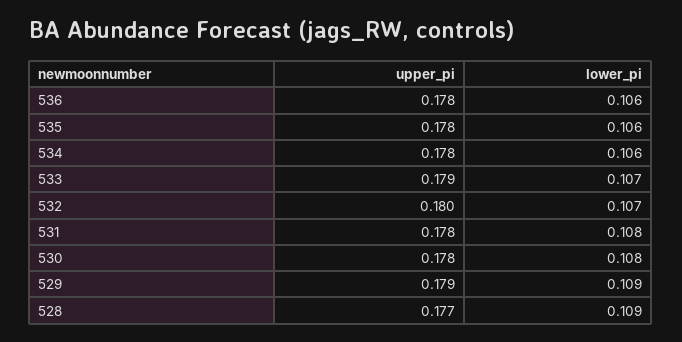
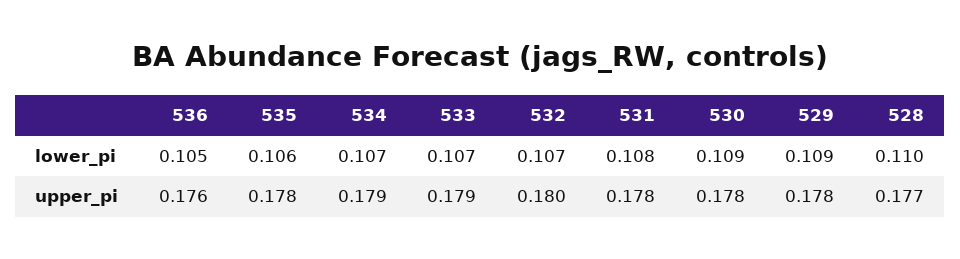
upper_pi, 536: 0.178 -> 0.176
lower_pi, 536: 0.106 -> 0.105
upper_pi, 534: 0.178 -> 0.179
lower_pi, 534: 0.106 -> 0.107
lower_pi, 530: 0.108 -> 0.109
upper_pi, 529: 0.179 -> 0.178
lower_pi, 528: 0.109 -> 0.11

